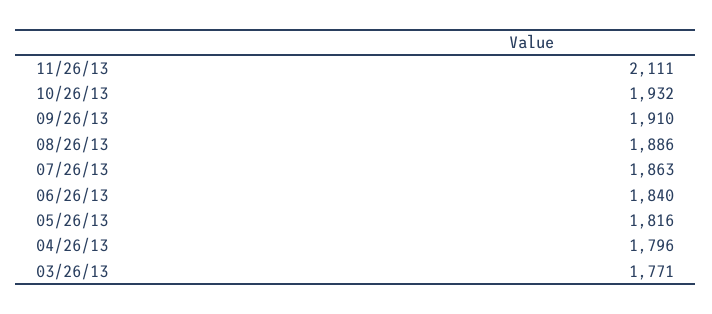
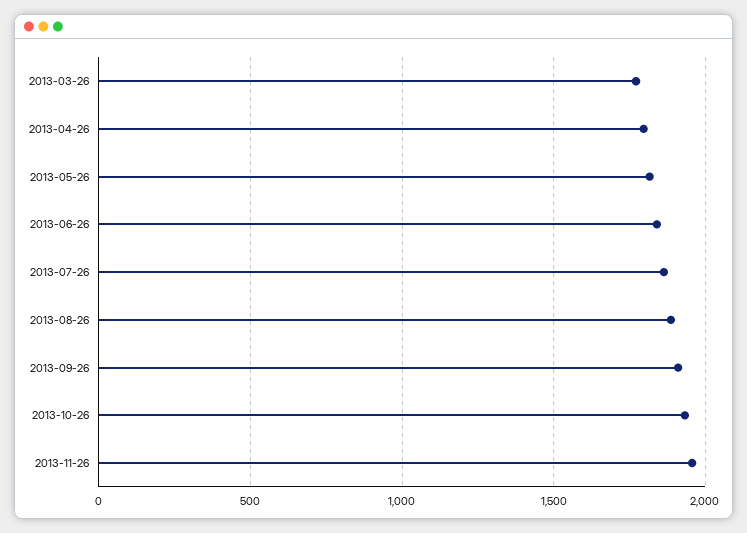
11/26/13: 2111 -> 1950

